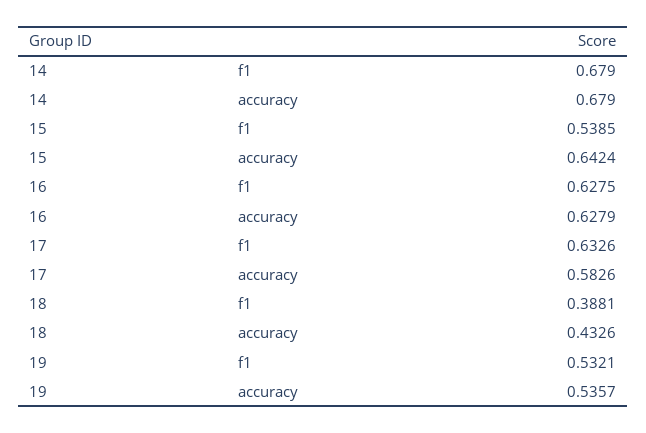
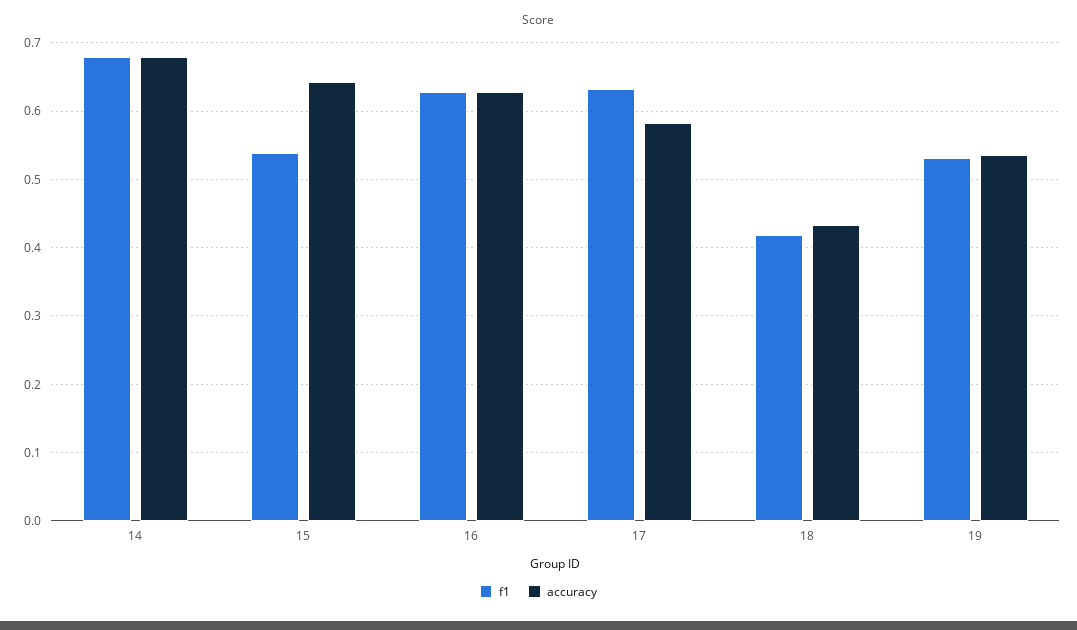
f1, 18: 0.3881 -> 0.42

